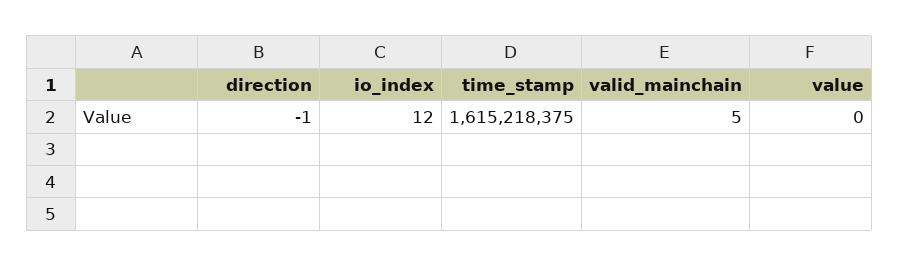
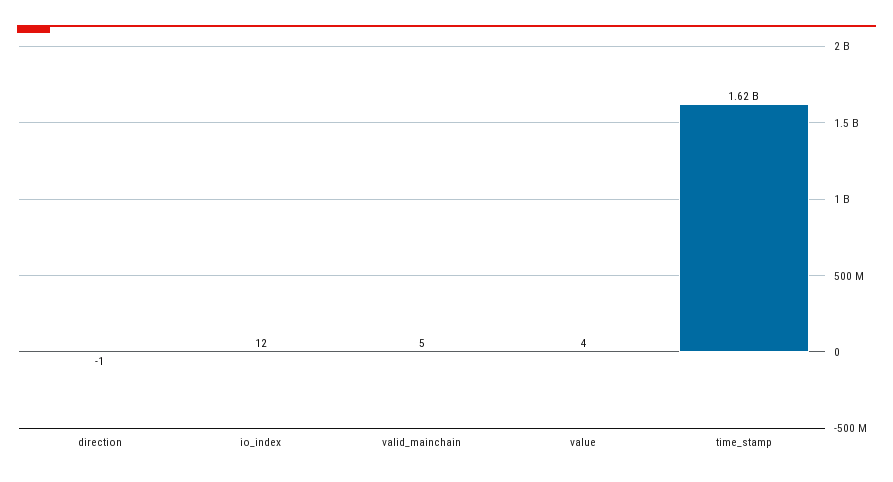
value: 0 -> 4

